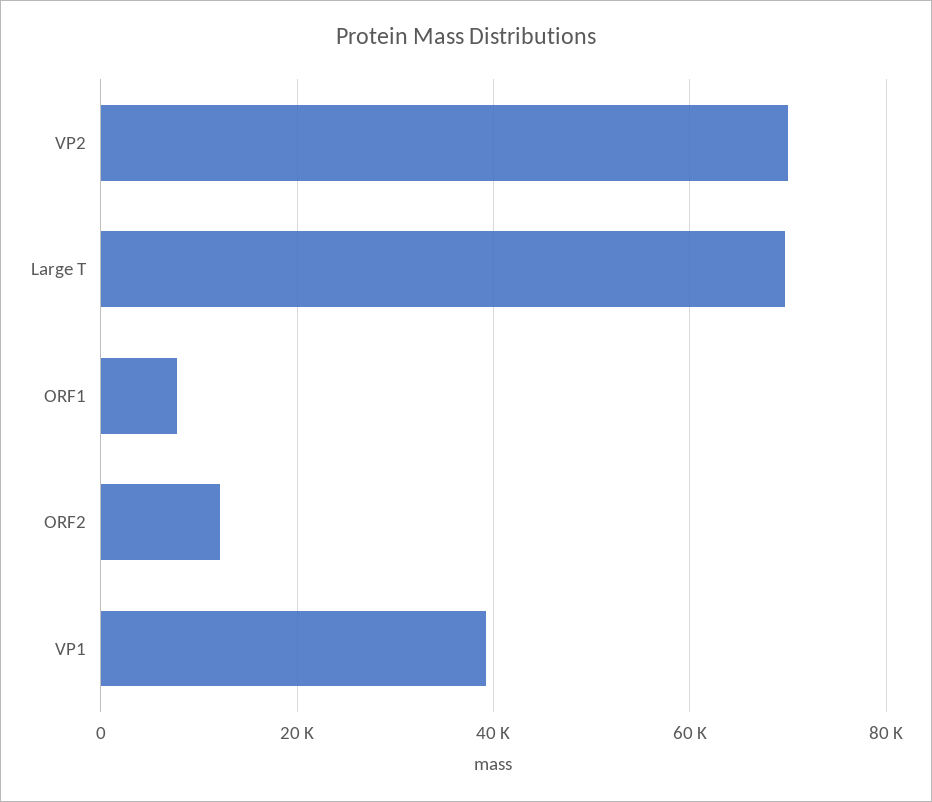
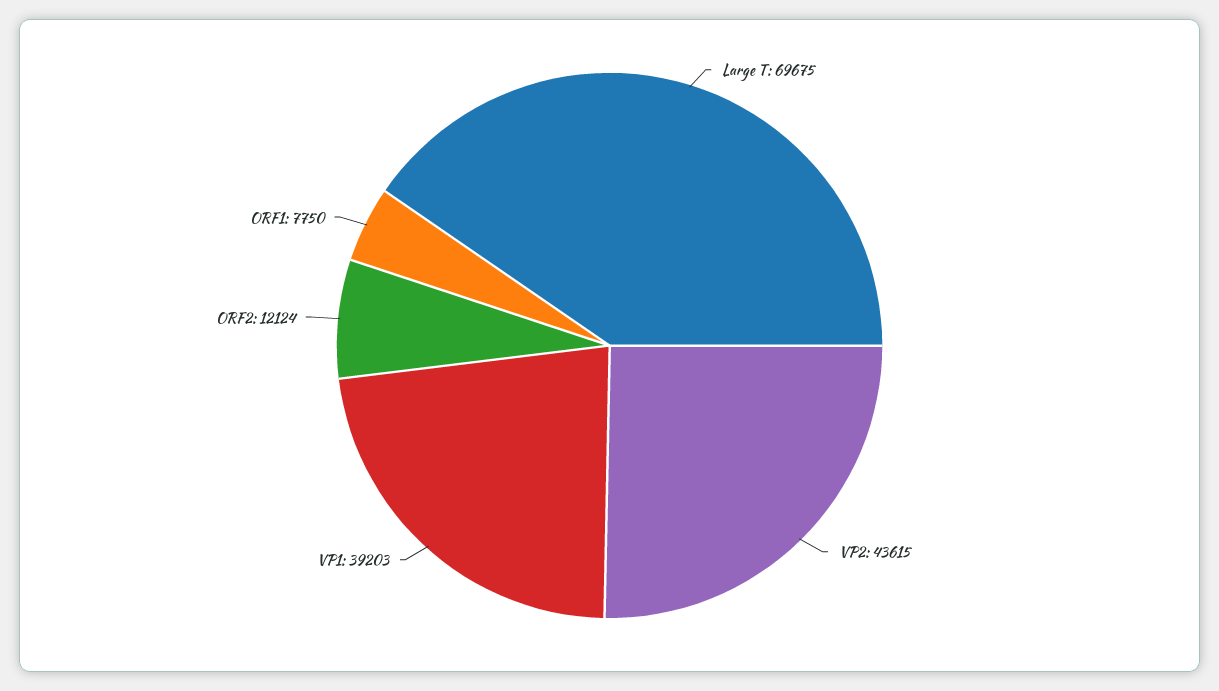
VP2: 70000 -> 43615

